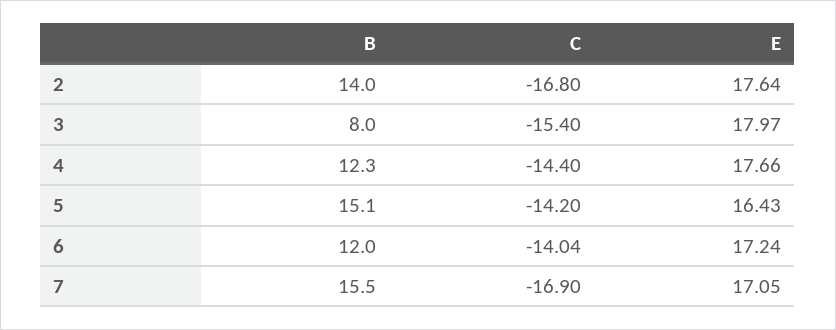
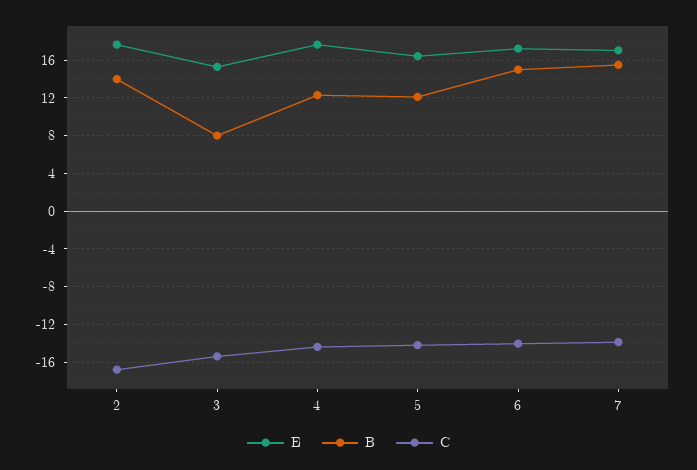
E, 3: 17.97 -> 15
B, 5: 15.1 -> 12
B, 6: 12 -> 15
C, 7: -16.9 -> -14

